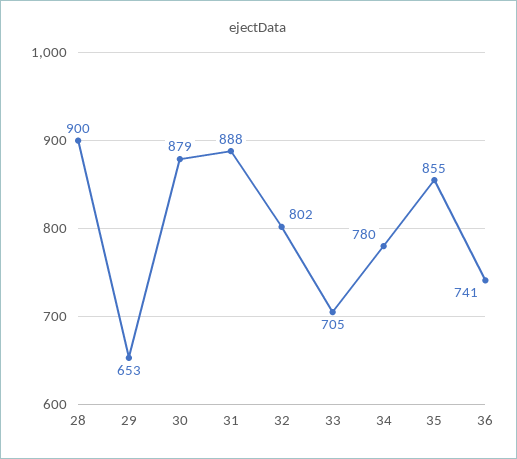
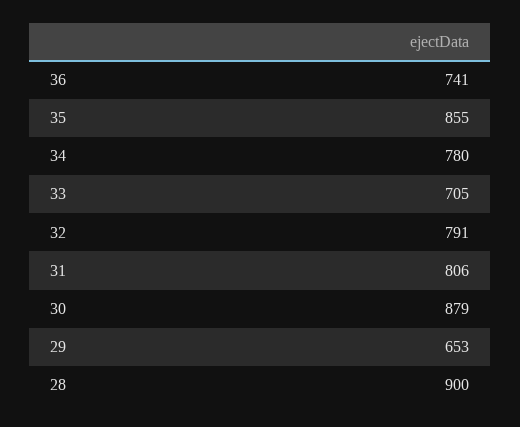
31: 888 -> 806
32: 802 -> 791

